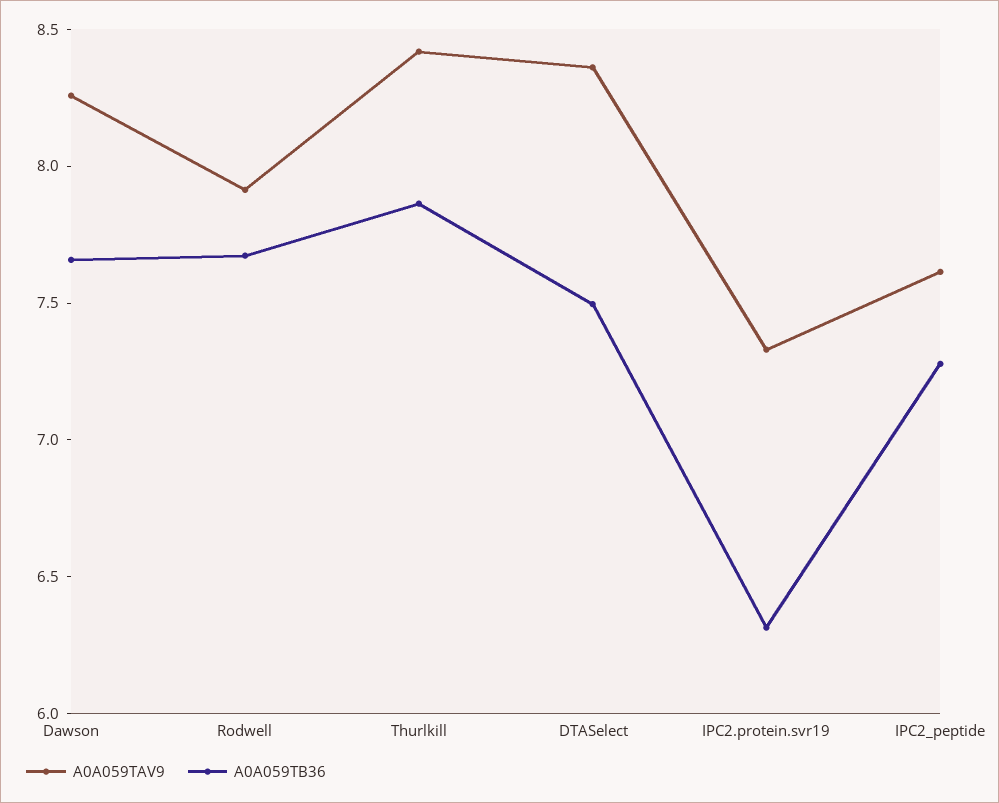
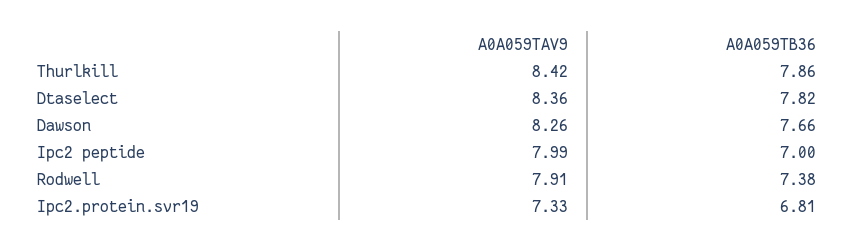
A0A059TB36, Rodwell: 7.7 -> 7.38
A0A059TB36, DTASelect: 7.5 -> 7.82
A0A059TB36, IPC2.protein.svr19: 6.3 -> 6.81
A0A059TAV9, IPC2_peptide: 7.6 -> 7.99
A0A059TB36, IPC2_peptide: 7.3 -> 7

